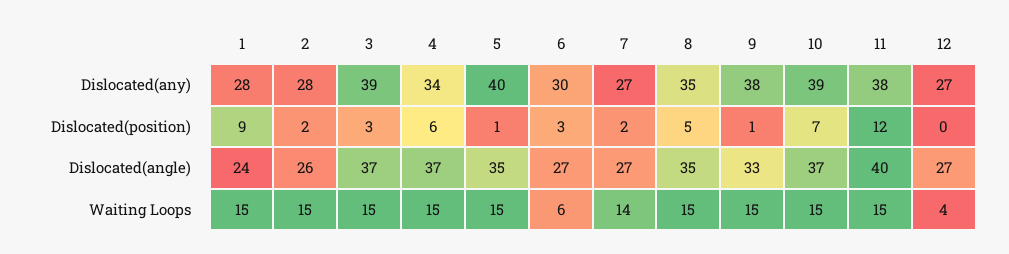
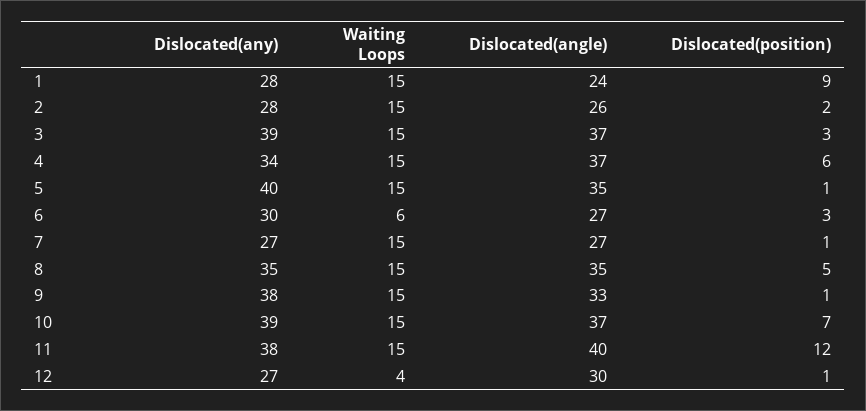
7, Dislocated(position): 2 -> 1
12, Dislocated(position): 0 -> 1
12, Dislocated(angle): 27 -> 30
7, Waiting Loops: 14 -> 15

